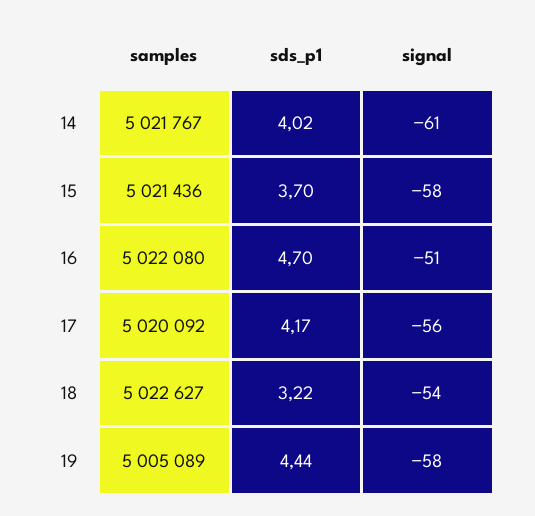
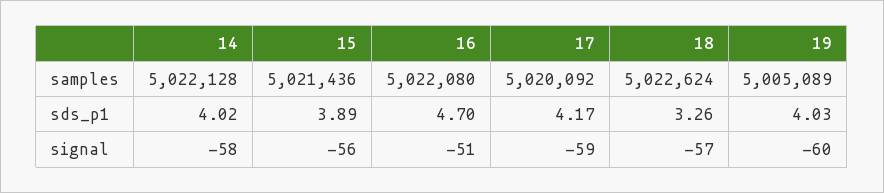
samples, 14: 5021767 -> 5022128
signal, 14: -61 -> -58
sds_p1, 15: 3.7 -> 3.89
signal, 15: -58 -> -56
signal, 17: -56 -> -59
samples, 18: 5022627 -> 5022624
sds_p1, 18: 3.22 -> 3.26
signal, 18: -54 -> -57
sds_p1, 19: 4.44 -> 4.03
signal, 19: -58 -> -60

